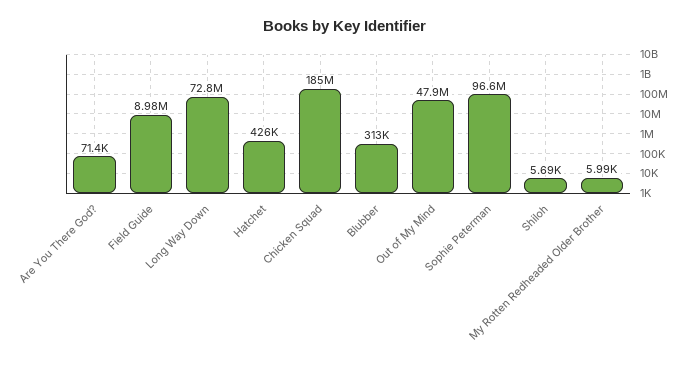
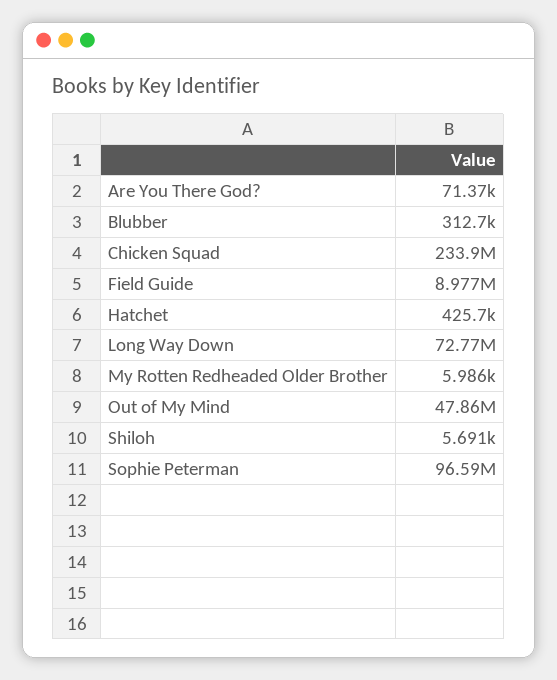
Chicken Squad: 185000000 -> 233900000

